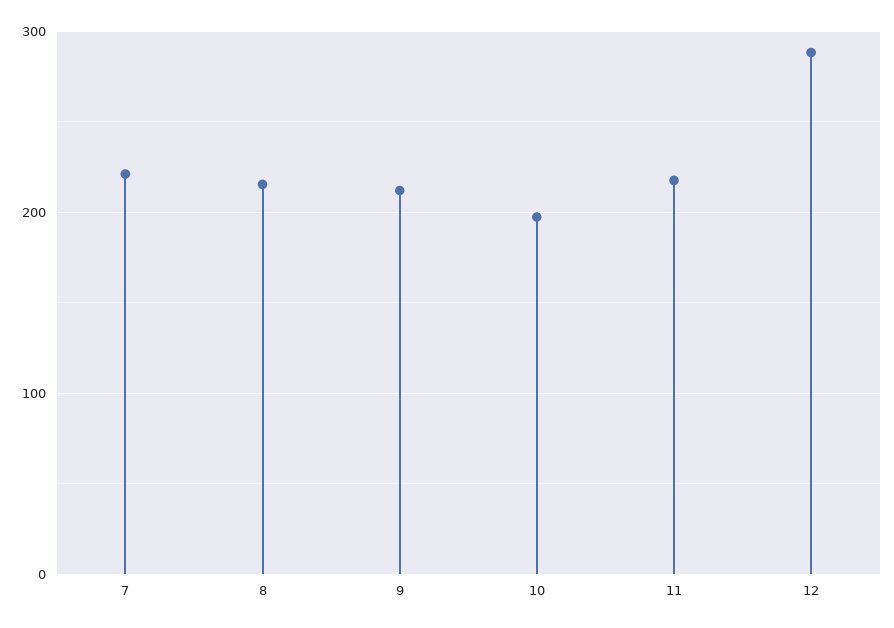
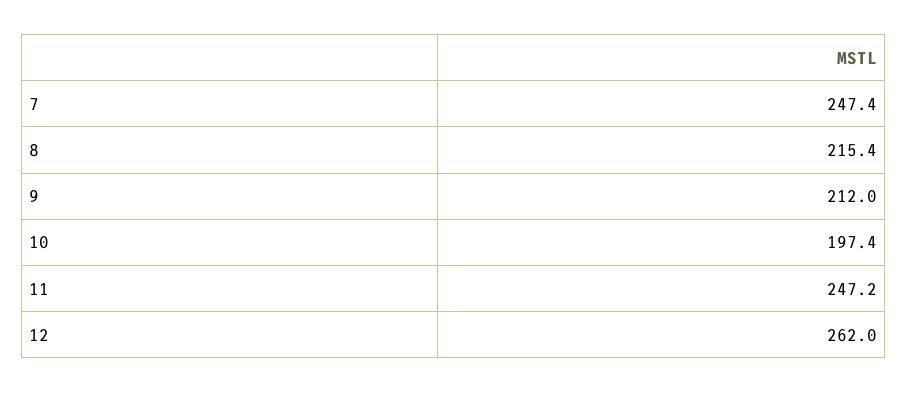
7: 220 -> 247.4
11: 220 -> 247.2
12: 290 -> 262

